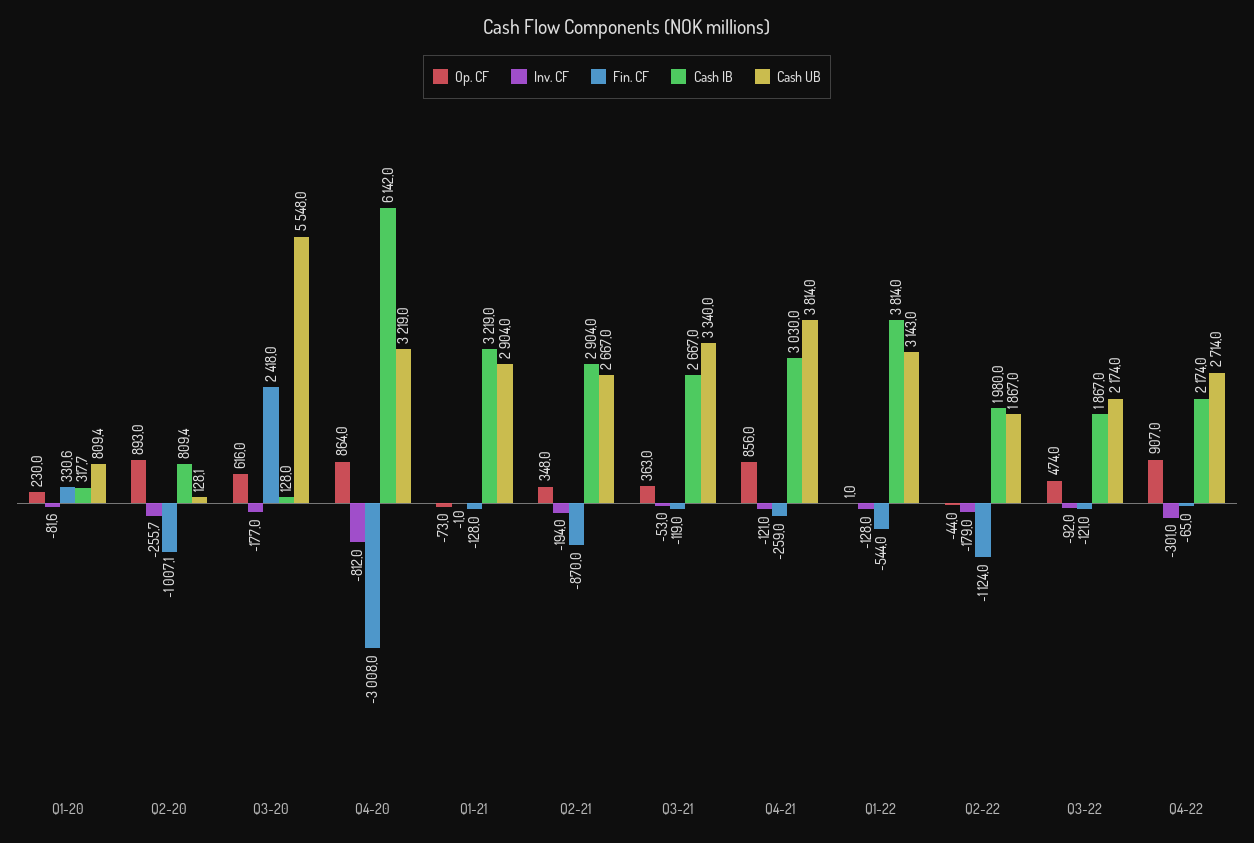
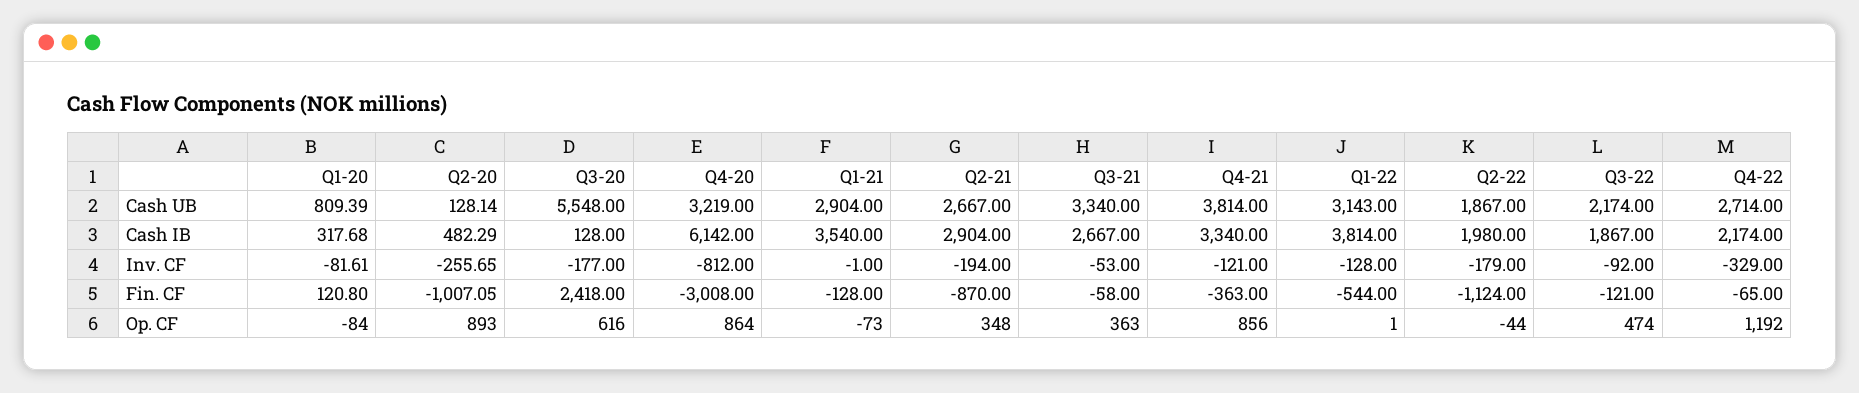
Op. CF, Q1-20: 230 -> -84
Fin. CF, Q1-20: 330.6 -> 120.8
Cash IB, Q2-20: 809.4 -> 482.29
Cash IB, Q1-21: 3219 -> 3540
Fin. CF, Q3-21: -119 -> -58
Fin. CF, Q4-21: -259 -> -363
Cash IB, Q4-21: 3030 -> 3340
Op. CF, Q4-22: 907 -> 1192
Inv. CF, Q4-22: -301 -> -329

